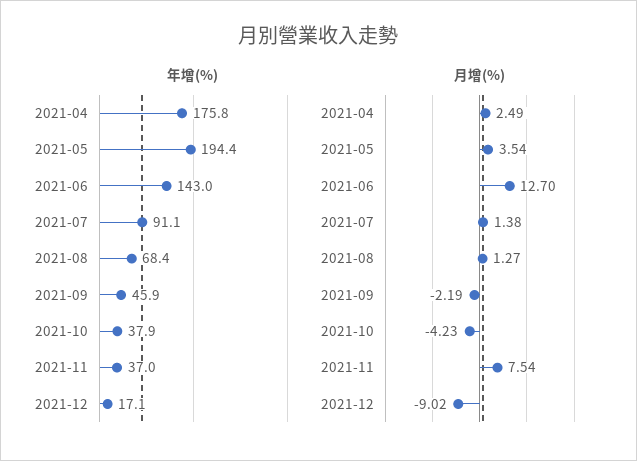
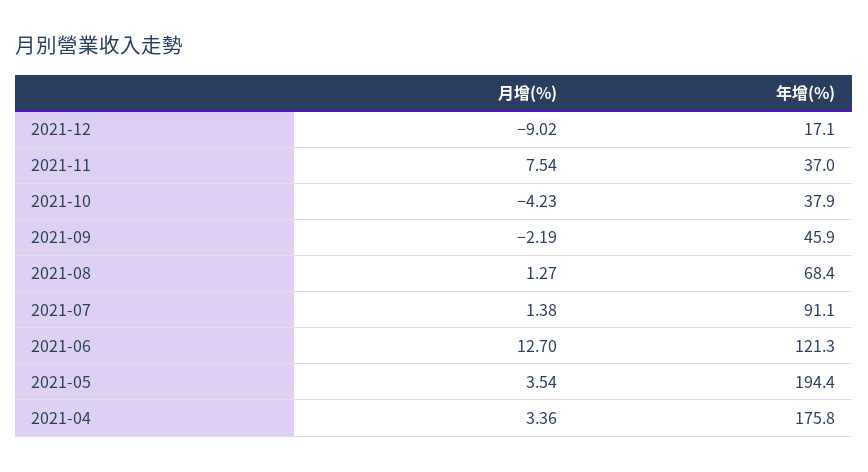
年增(%), 2021-06: 143 -> 121.3
月增(%), 2021-04: 2.49 -> 3.36

